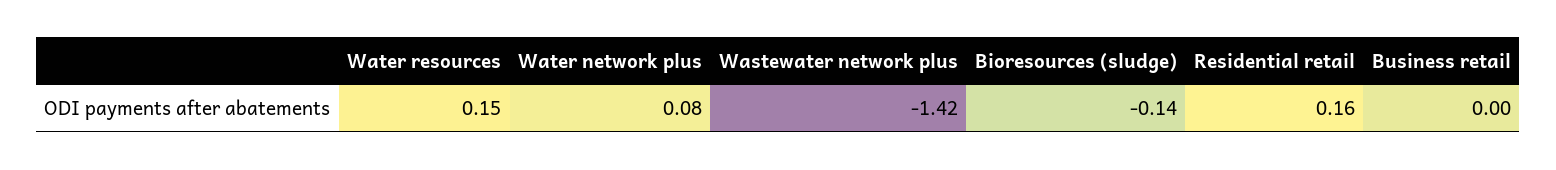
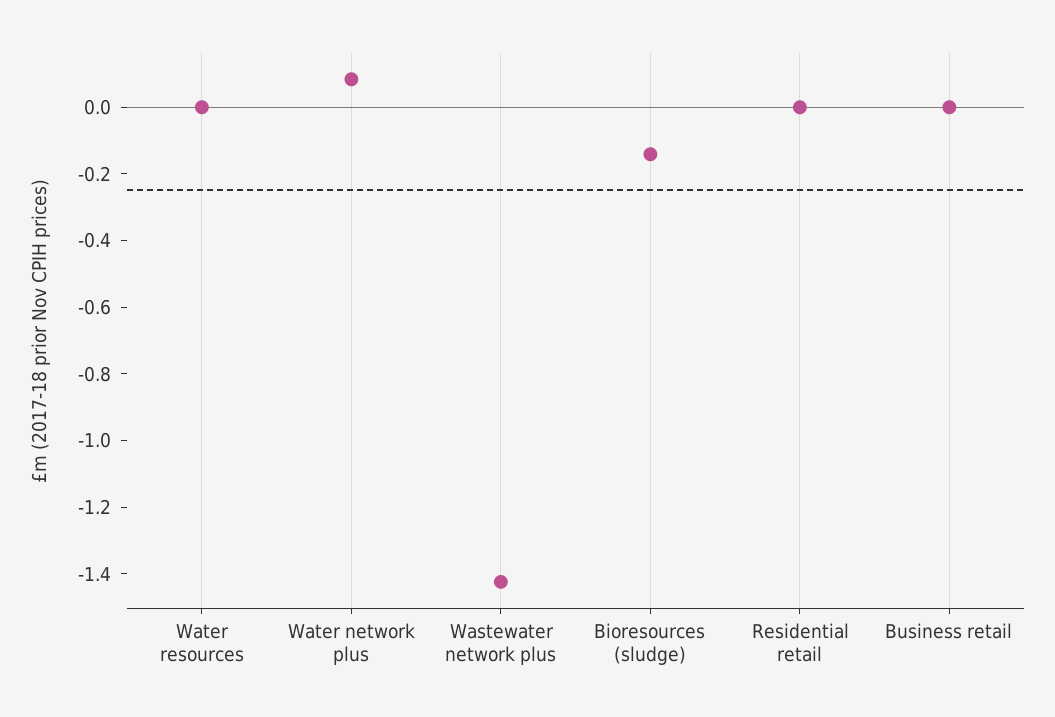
Water resources: 0.15 -> 0
Residential retail: 0.16 -> 0

